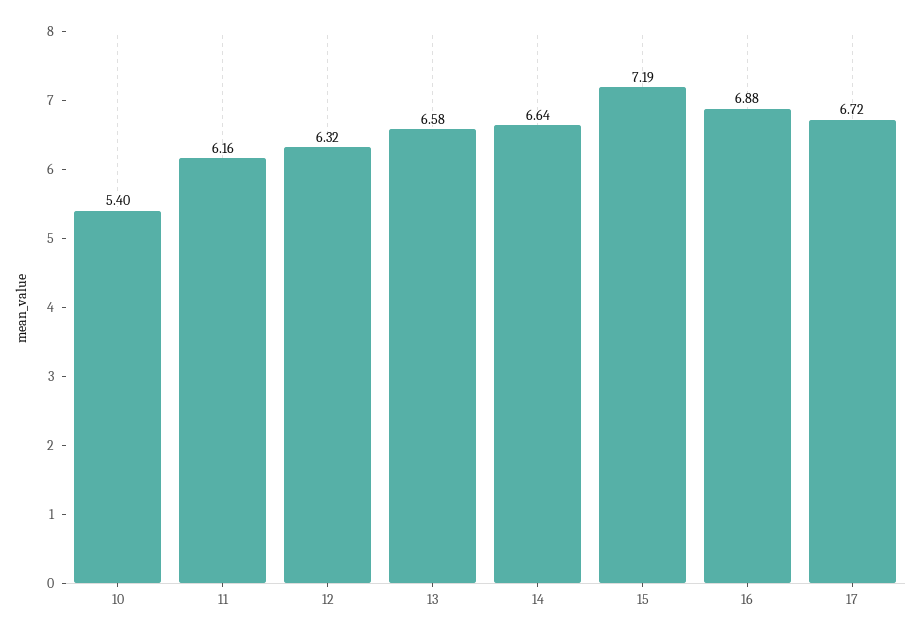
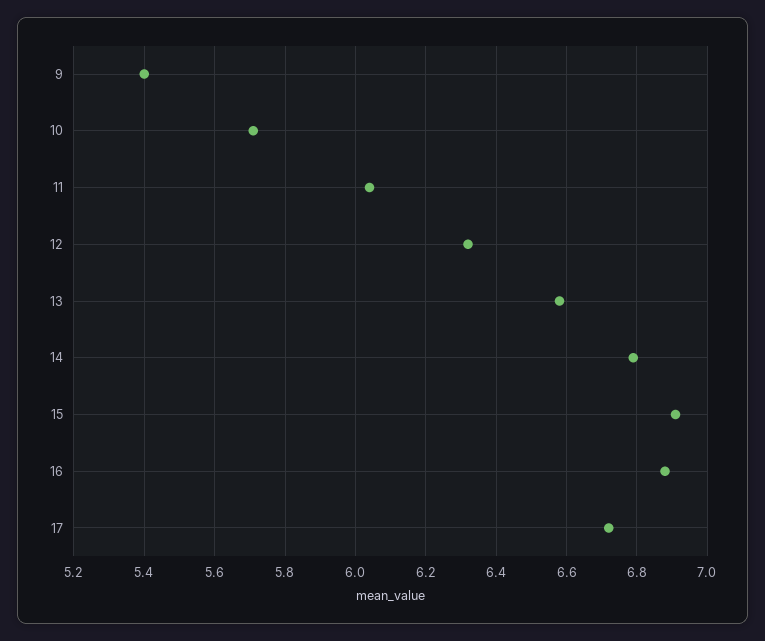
10: 5.4 -> 5.7
11: 6.16 -> 6.05
14: 6.64 -> 6.8
15: 7.19 -> 6.9
9: none -> 5.4

